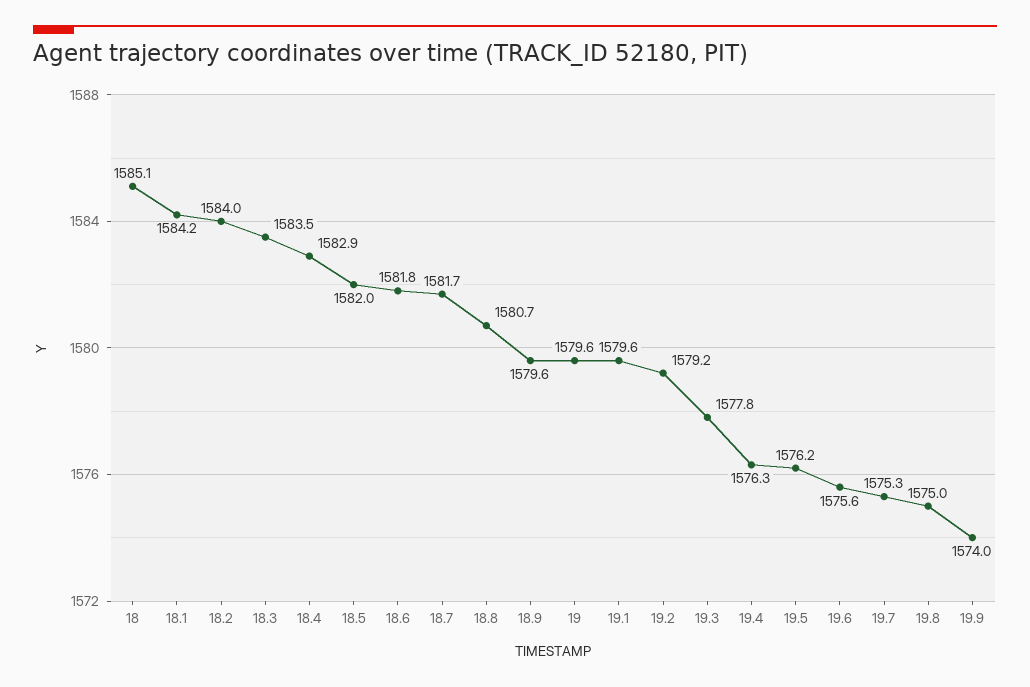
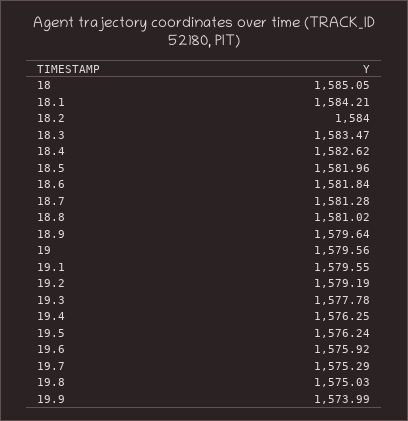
18.4: 1582.9 -> 1582.62
18.7: 1581.7 -> 1581.28
18.8: 1580.7 -> 1581.02
19.6: 1575.6 -> 1575.92

